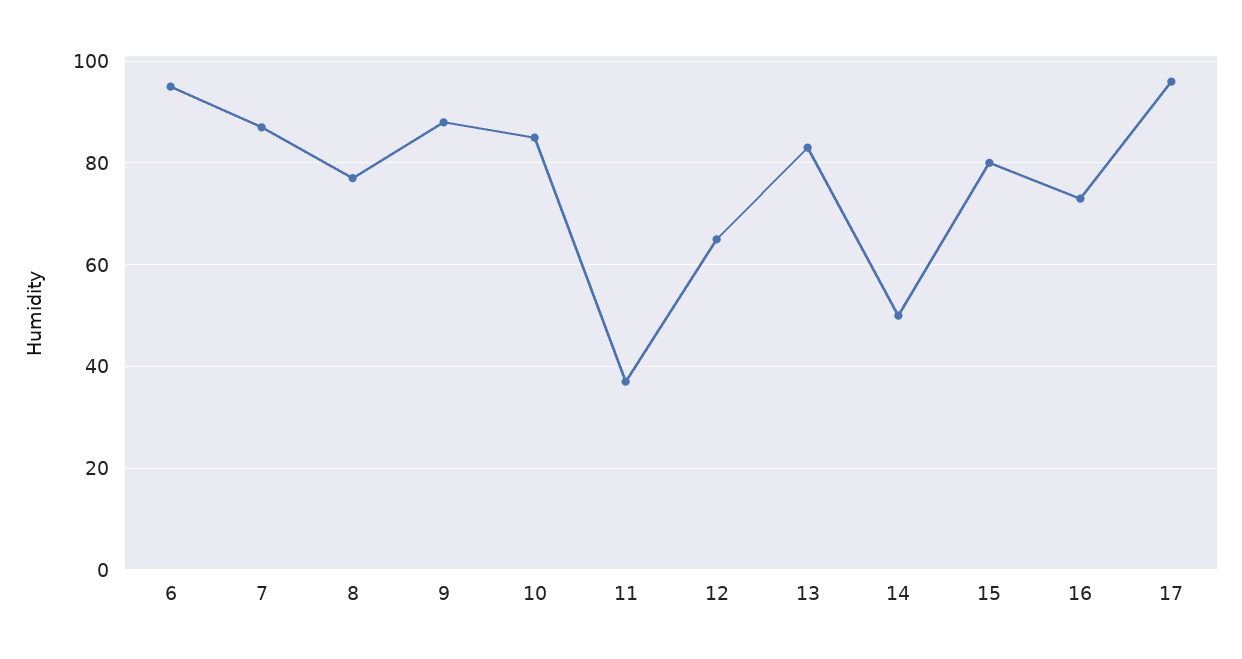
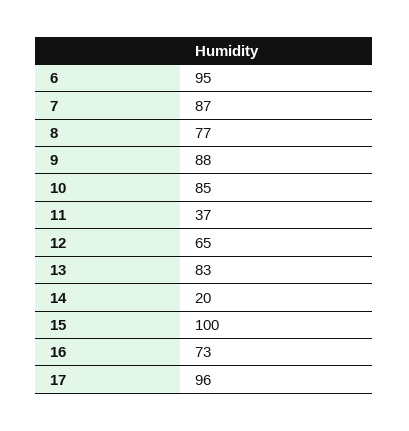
14: 50 -> 20
15: 80 -> 100

